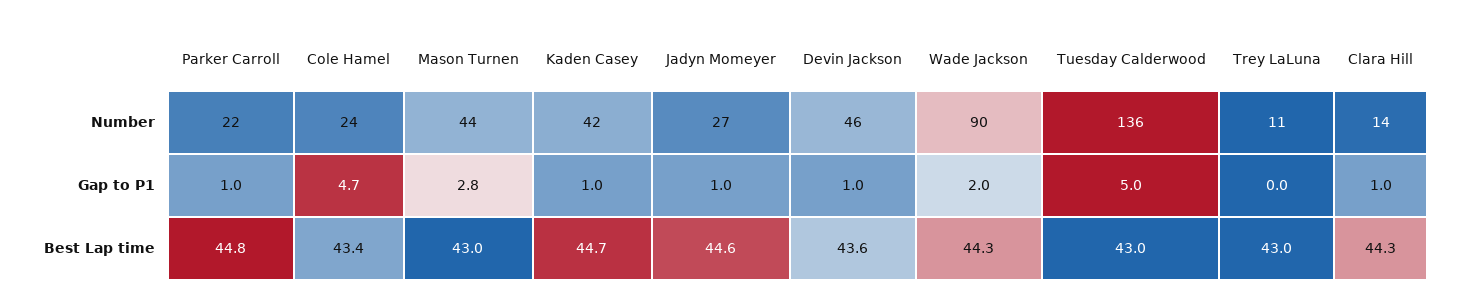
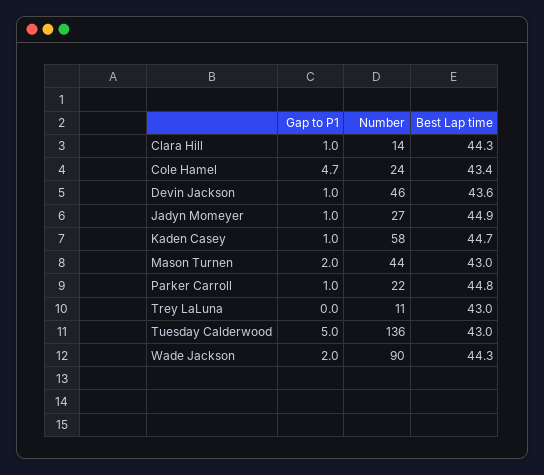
Kaden Casey, Number: 42 -> 58
Mason Turnen, Gap to P1: 2.8 -> 2
Jadyn Momeyer, Best Lap time: 44.6 -> 44.9

